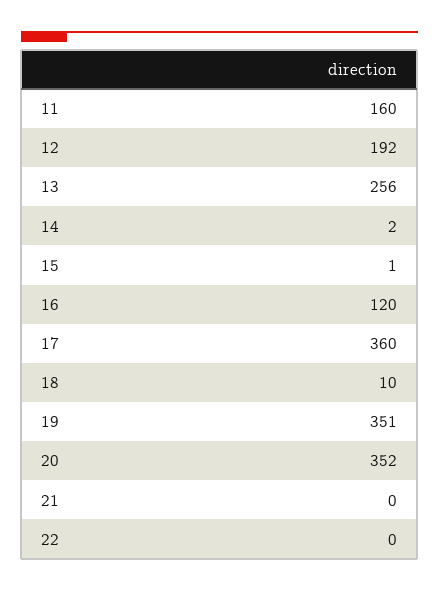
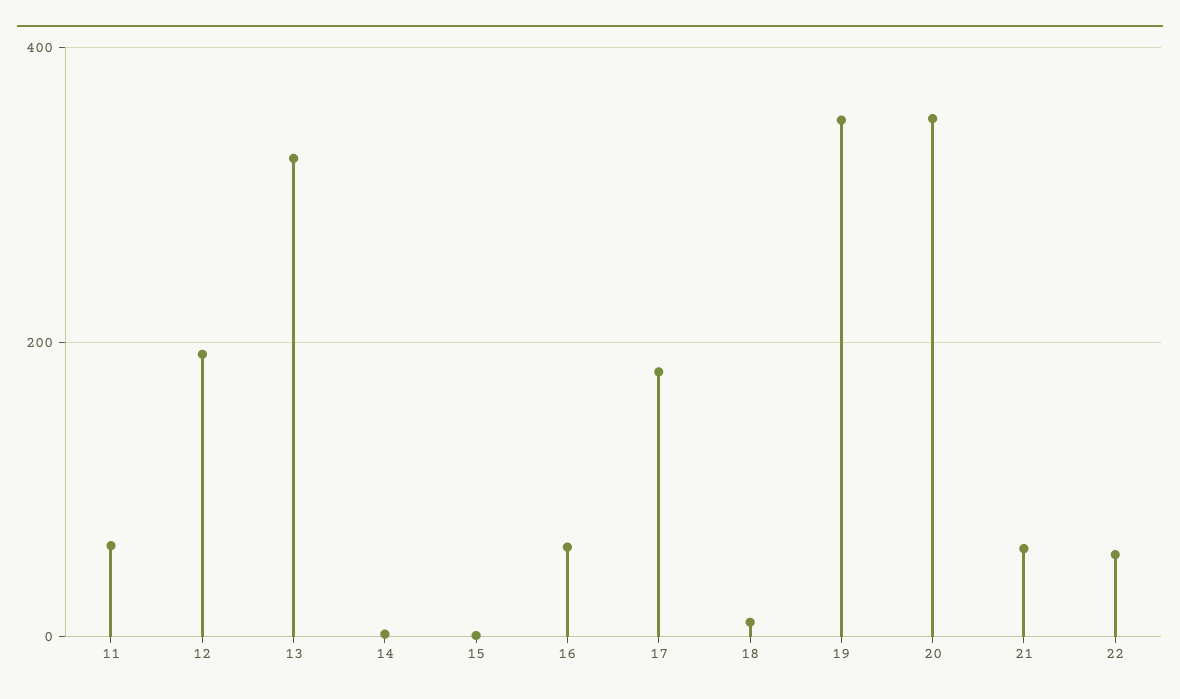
11: 160 -> 60
13: 256 -> 320
16: 120 -> 60
17: 360 -> 180
21: 0 -> 60
22: 0 -> 60

